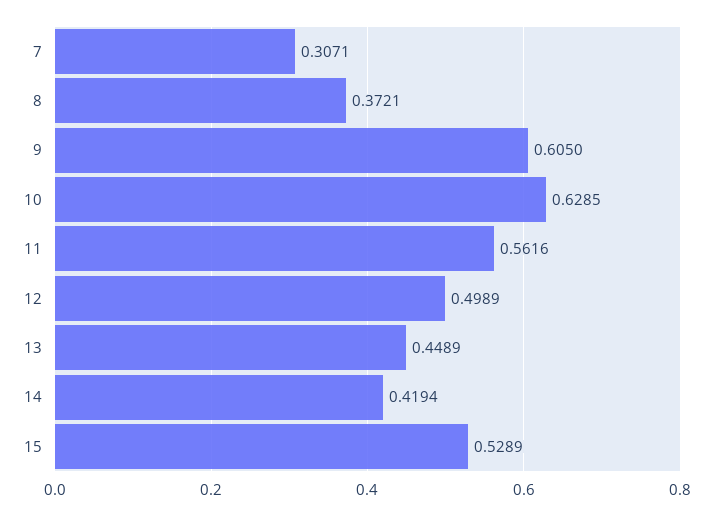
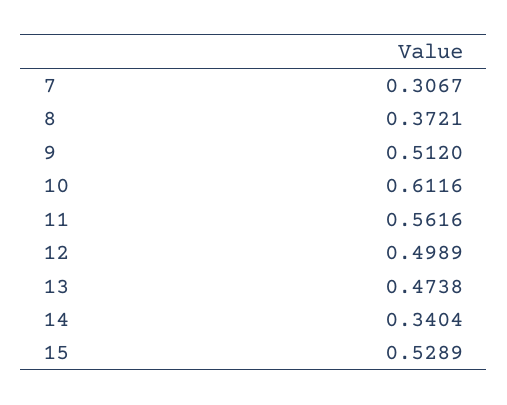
7: 0.3071 -> 0.3067
9: 0.605 -> 0.512
10: 0.6285 -> 0.6116
13: 0.4489 -> 0.4738
14: 0.4194 -> 0.3404

